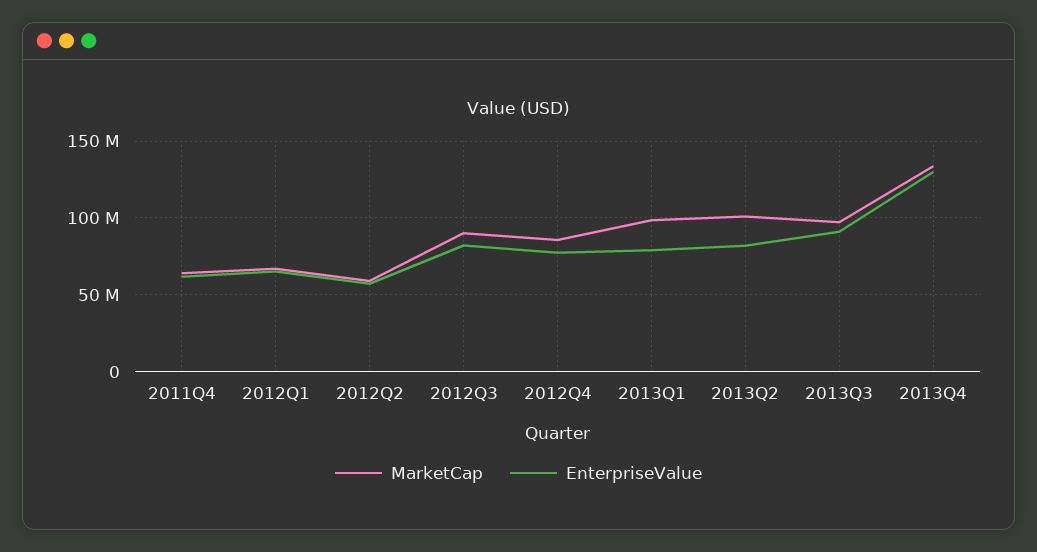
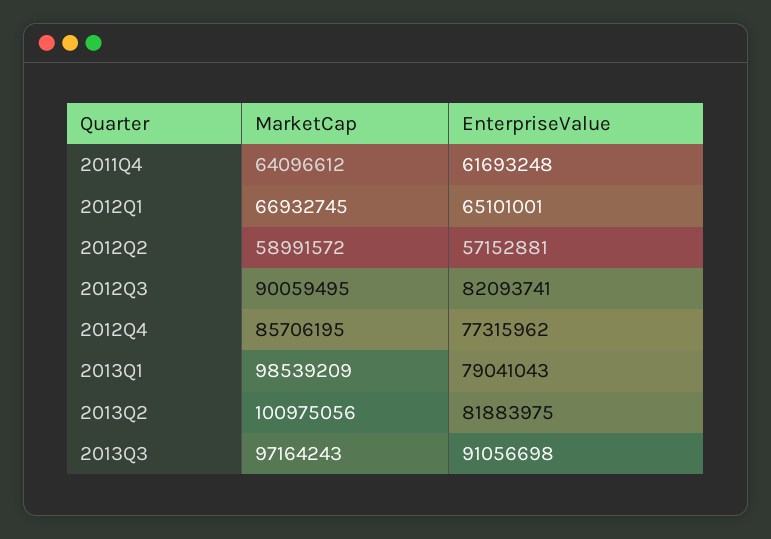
MarketCap, 2013Q4: 135000000 -> none
EnterpriseValue, 2013Q4: 130000000 -> none

